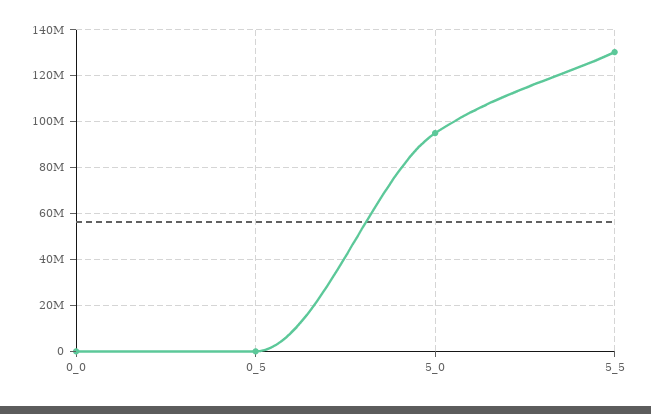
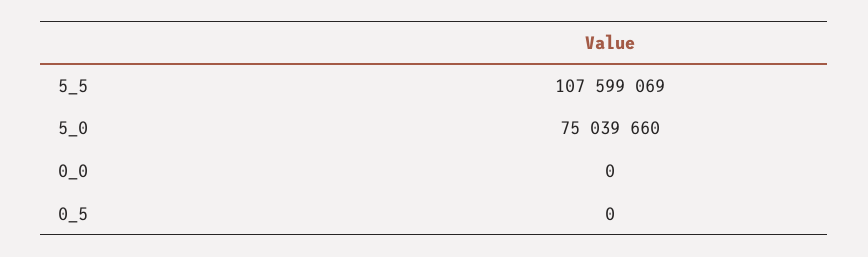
5_0: 95000000 -> 75039660
5_5: 130000000 -> 107599069

